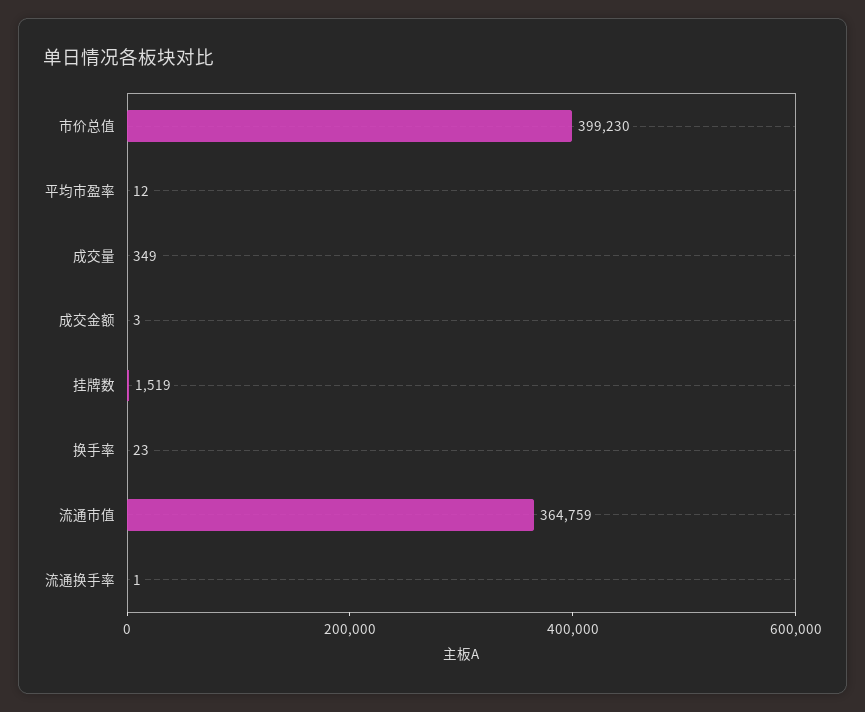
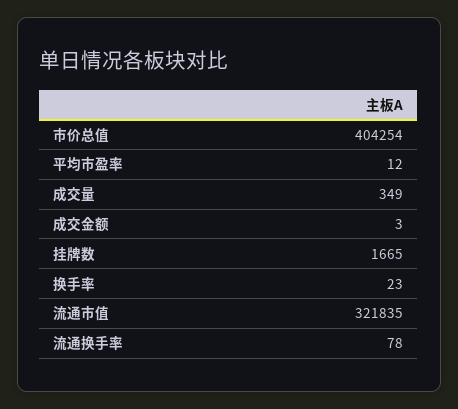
市价总值: 399230 -> 404254
挂牌数: 1519 -> 1665
流通市值: 364759 -> 321835
流通换手率: 1 -> 78

